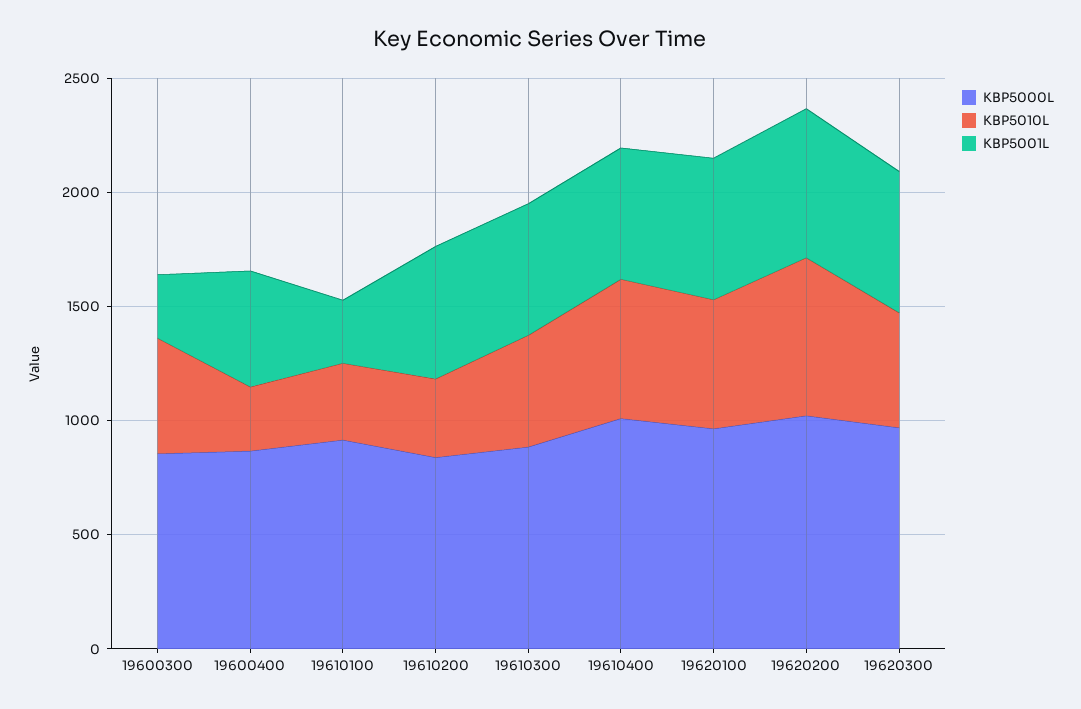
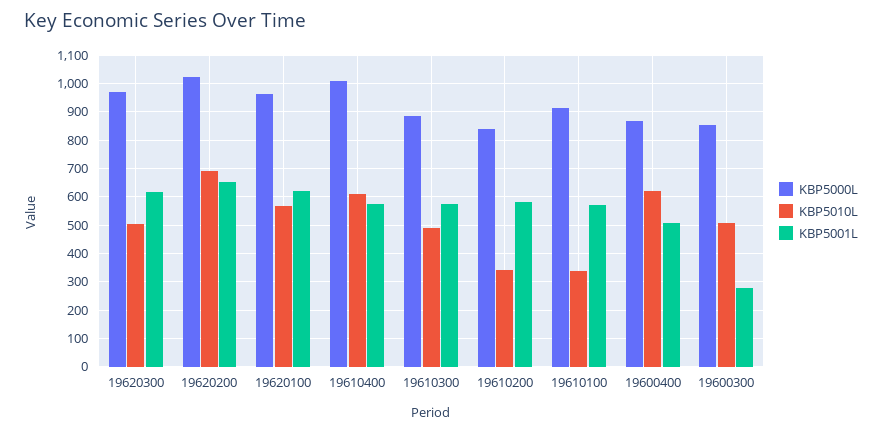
KBP5010L, 19600400: 300 -> 625
KBP5001L, 19610100: 300 -> 575

